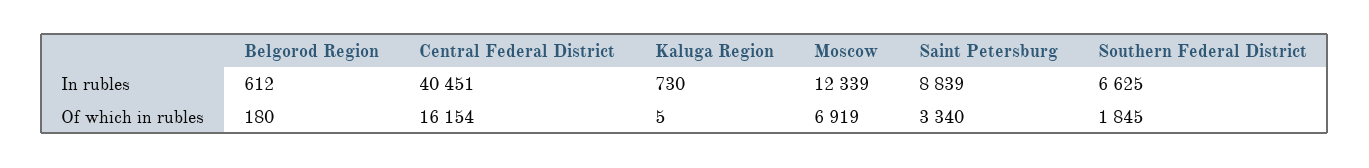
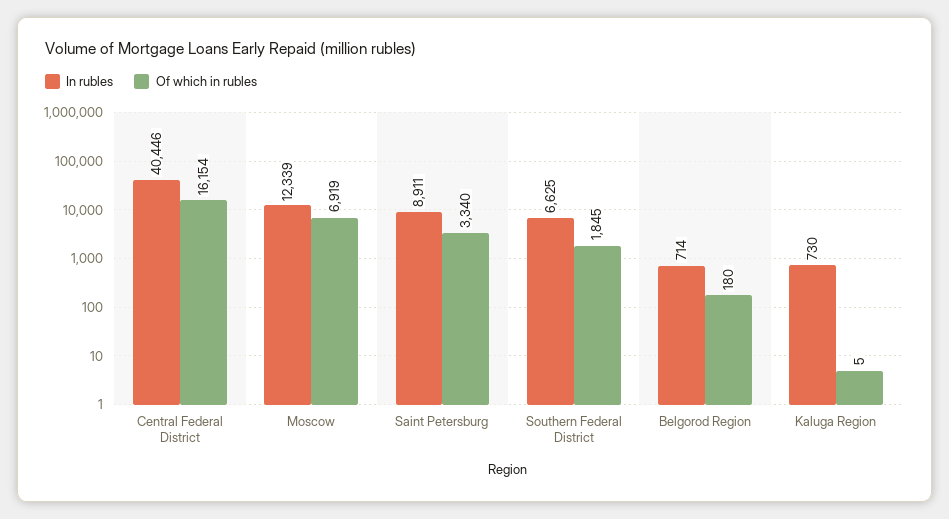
In rubles, Belgorod Region: 612 -> 714
In rubles, Central Federal District: 40451 -> 40446
In rubles, Saint Petersburg: 8839 -> 8911

